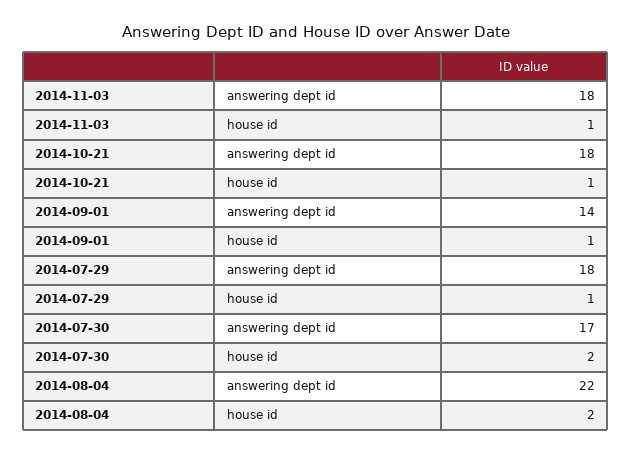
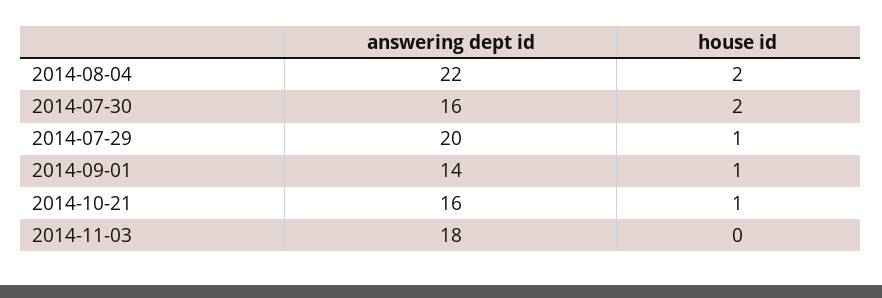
2014-11-03, house id: 1 -> 0
2014-10-21, answering dept id: 18 -> 16
2014-07-29, answering dept id: 18 -> 20
2014-07-30, answering dept id: 17 -> 16

